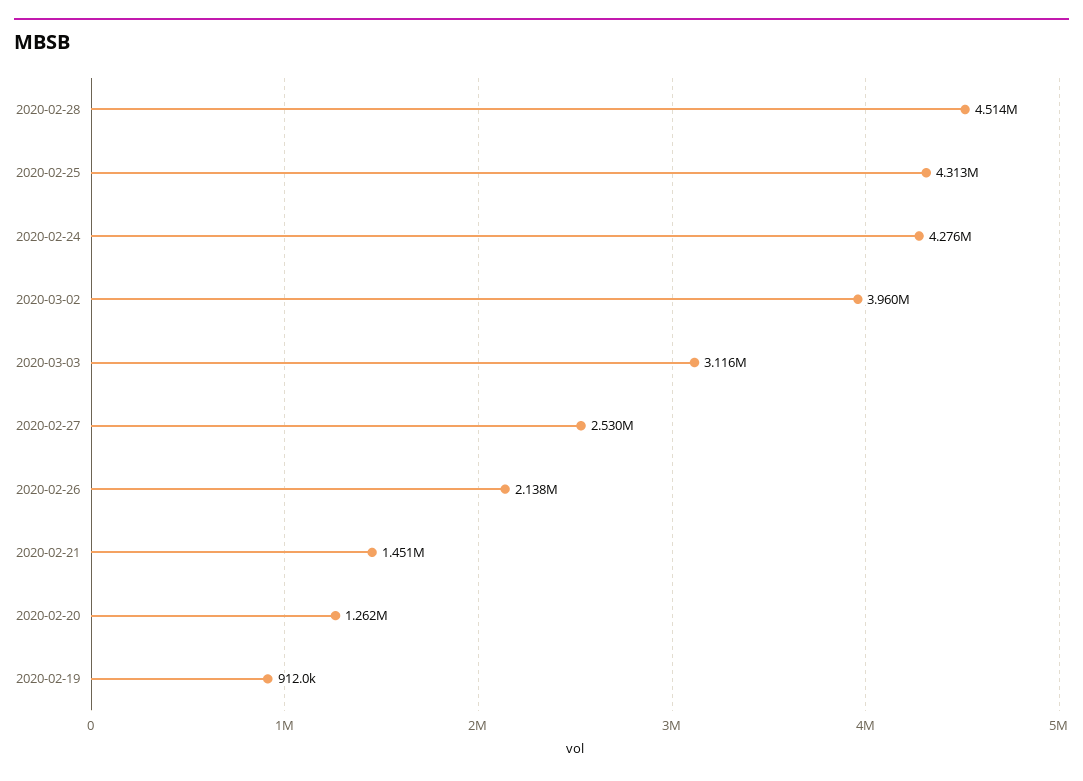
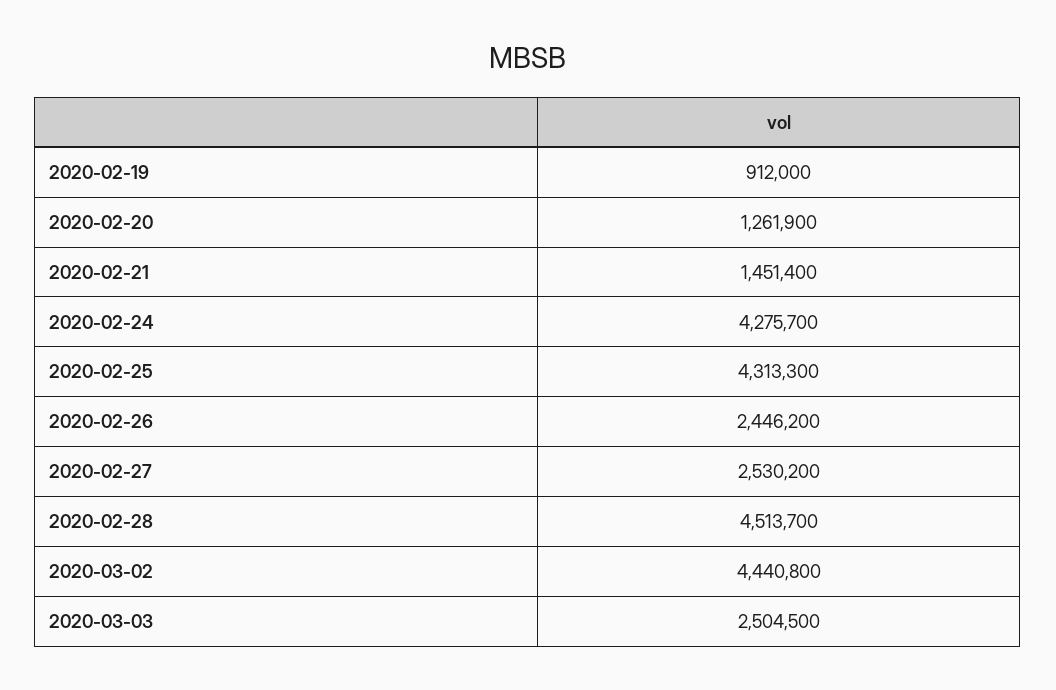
2020-03-02: 3960000 -> 4440800
2020-03-03: 3116000 -> 2504500
2020-02-26: 2138000 -> 2446200

